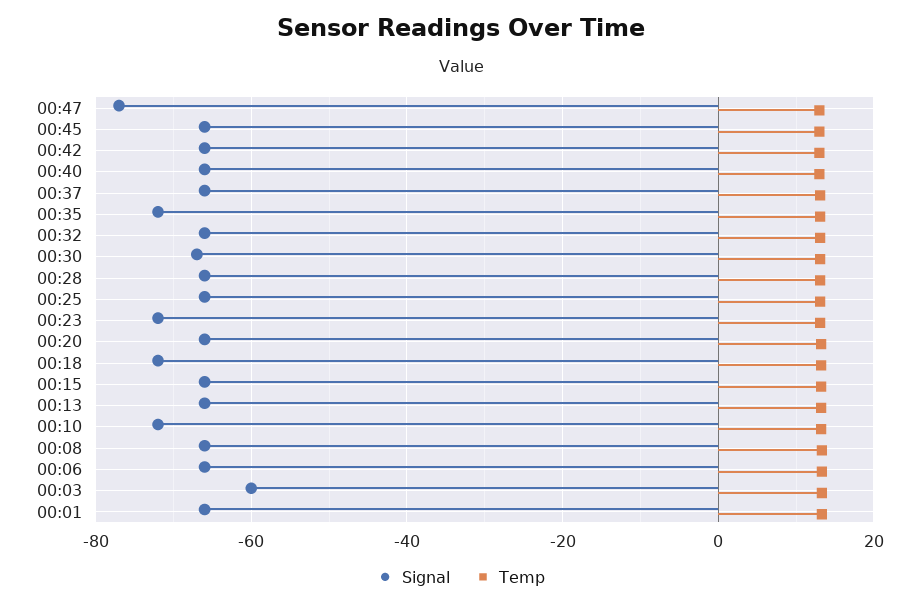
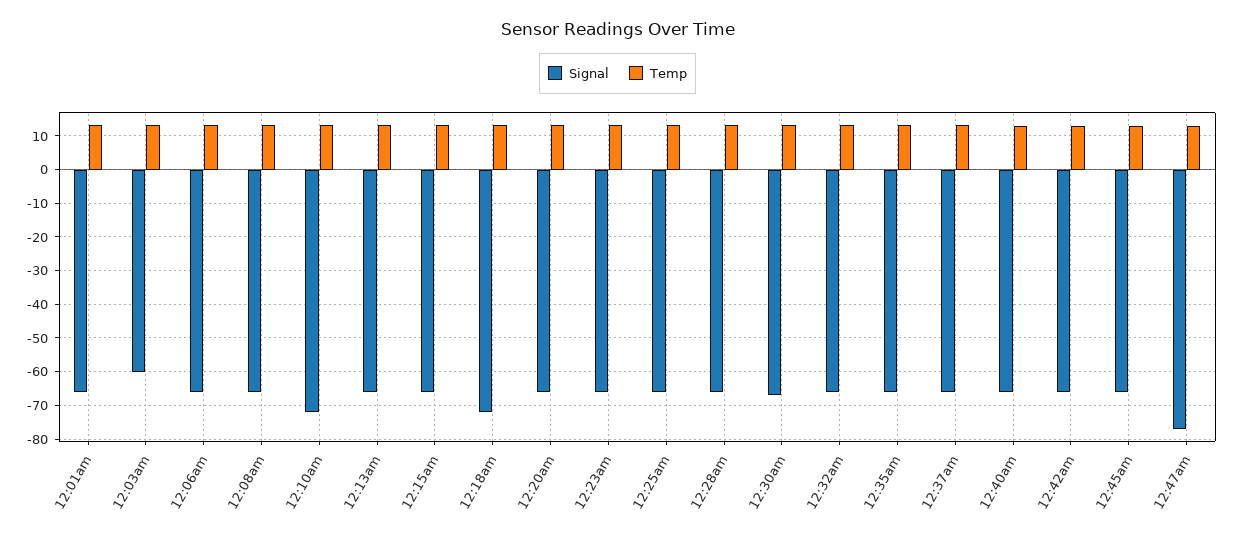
Signal, 00:35: -72 -> -66
Signal, 00:23: -72 -> -66

